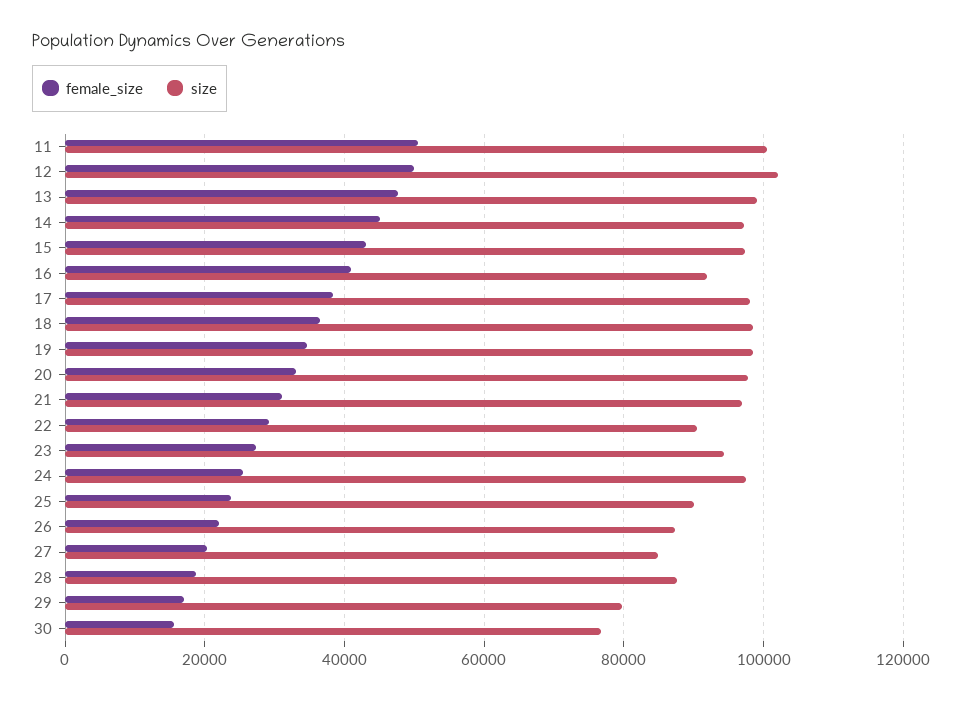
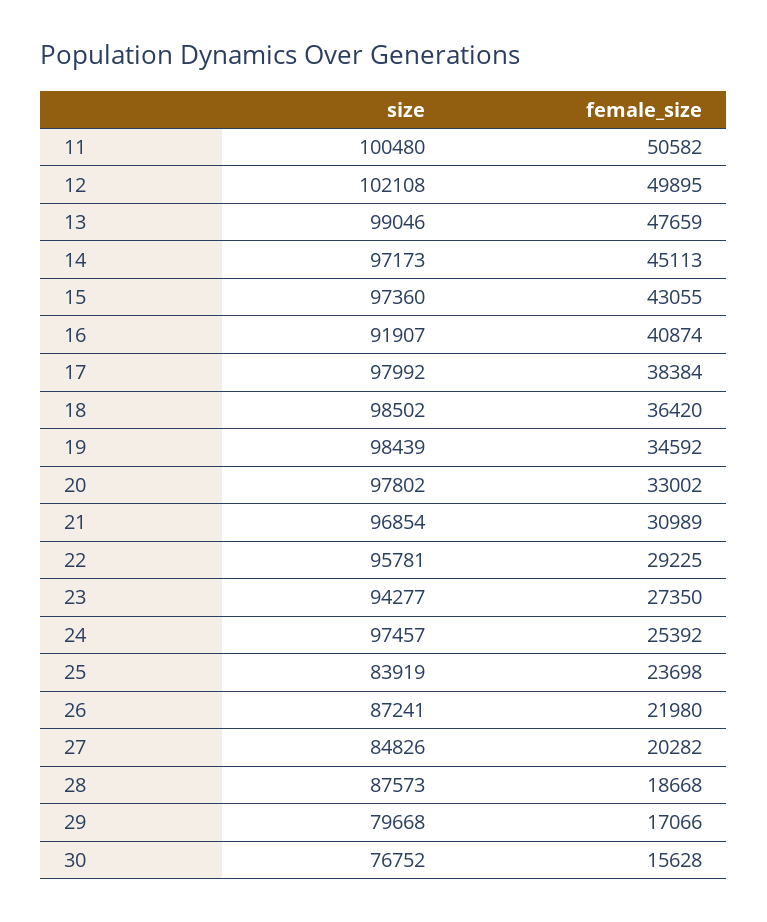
size, 22: 90000 -> 95781
size, 25: 90000 -> 83919

